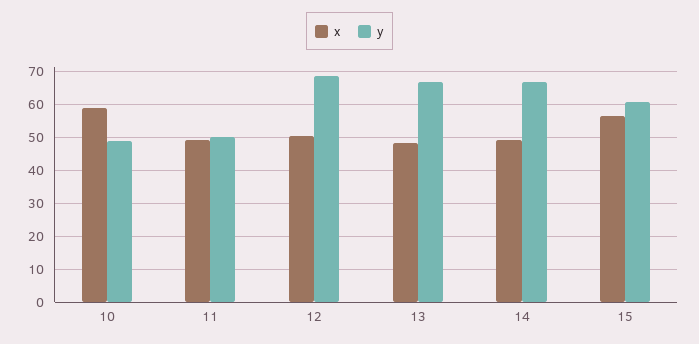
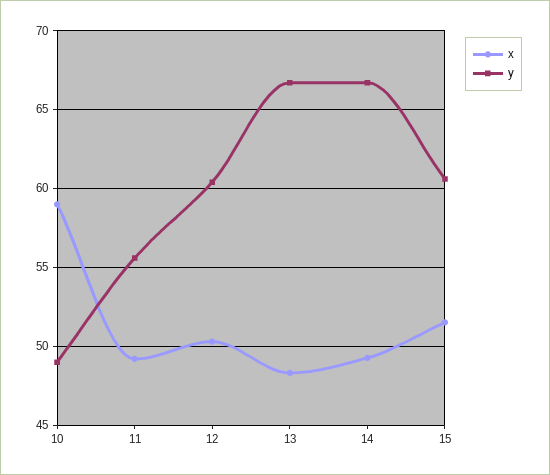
y, 11: 50 -> 55.5
y, 12: 68 -> 60.5
x, 15: 56 -> 51.5

